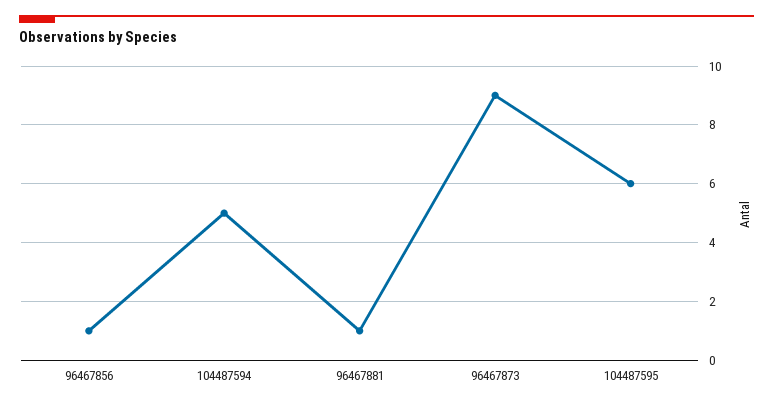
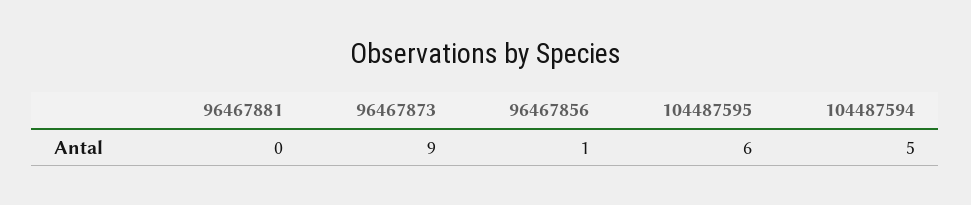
96467881: 1 -> 0

